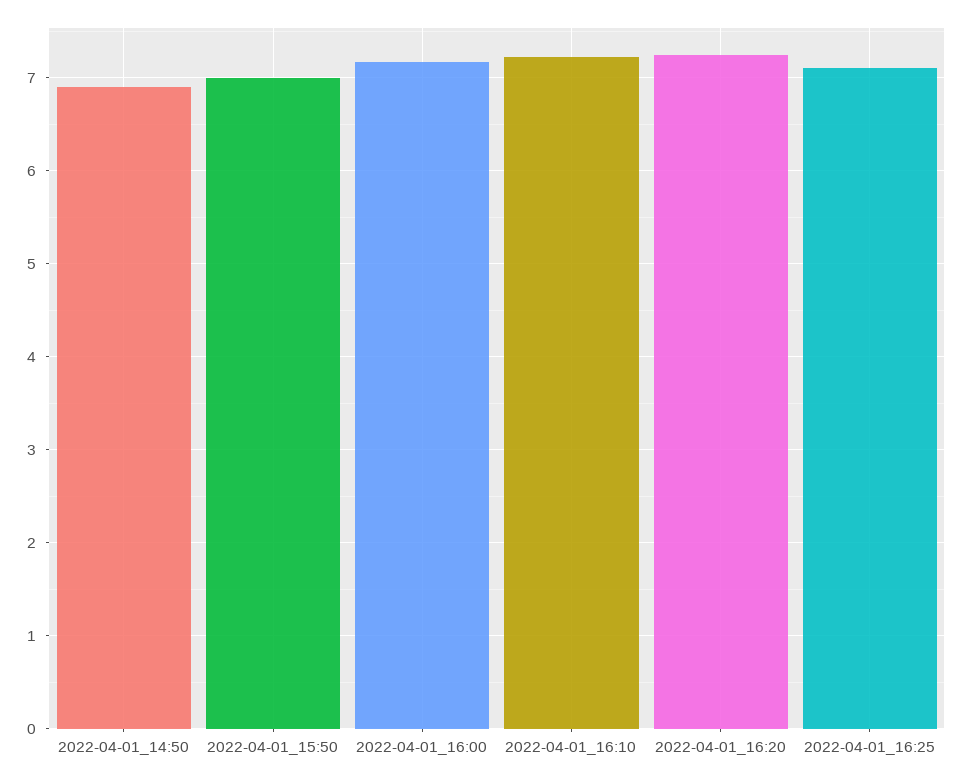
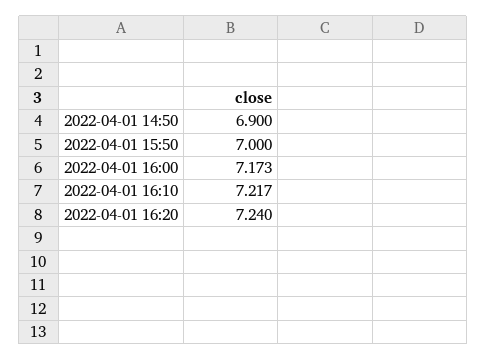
2022-04-01_16:25: 7.1 -> none

